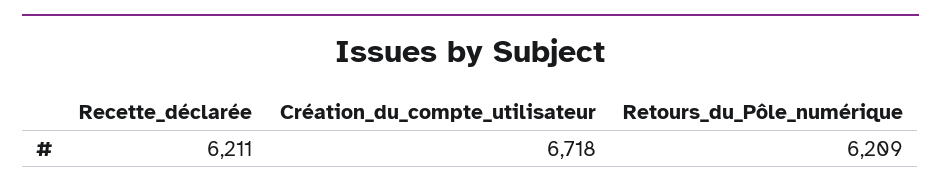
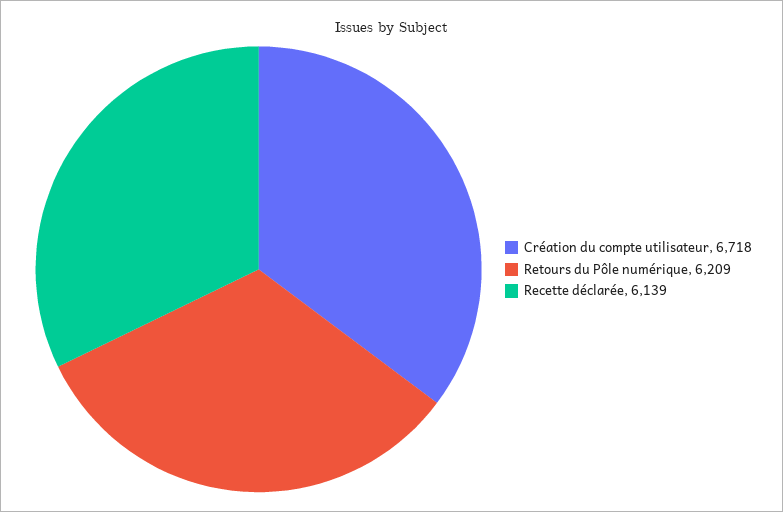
Recette_déclarée: 6211 -> 6139

